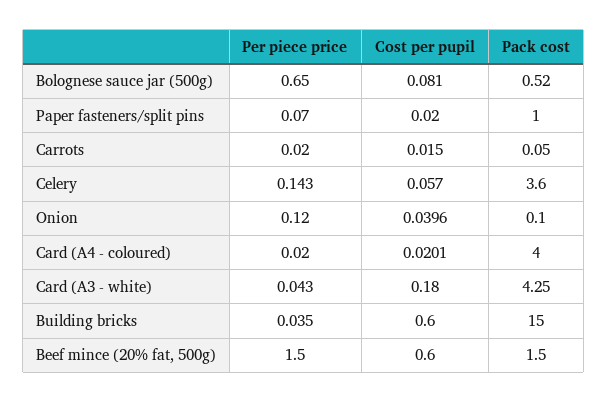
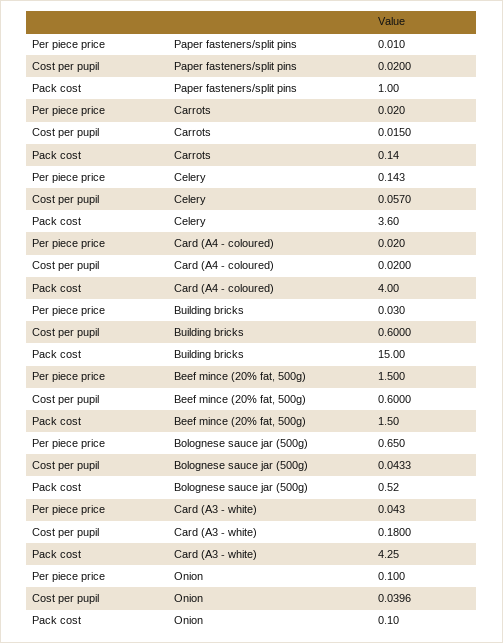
Cost per pupil, Bolognese sauce jar (500g): 0.081 -> 0.0433
Per piece price, Paper fasteners/split pins: 0.07 -> 0.01
Pack cost, Carrots: 0.05 -> 0.14
Per piece price, Onion: 0.12 -> 0.1
Cost per pupil, Card (A4 - coloured): 0.0201 -> 0.02
Per piece price, Building bricks: 0.035 -> 0.03

